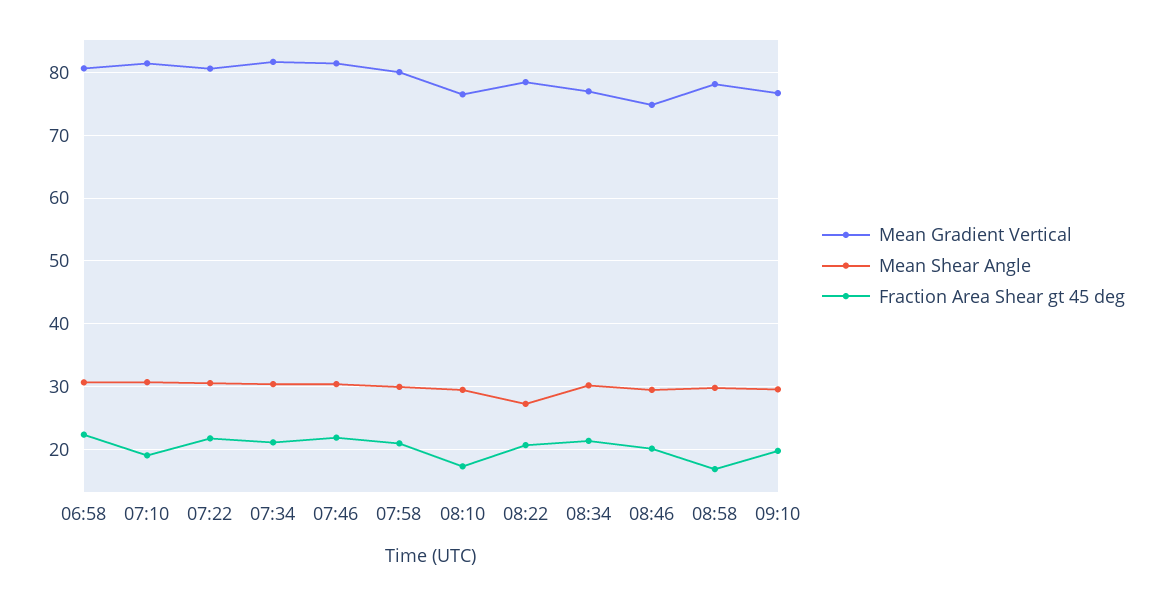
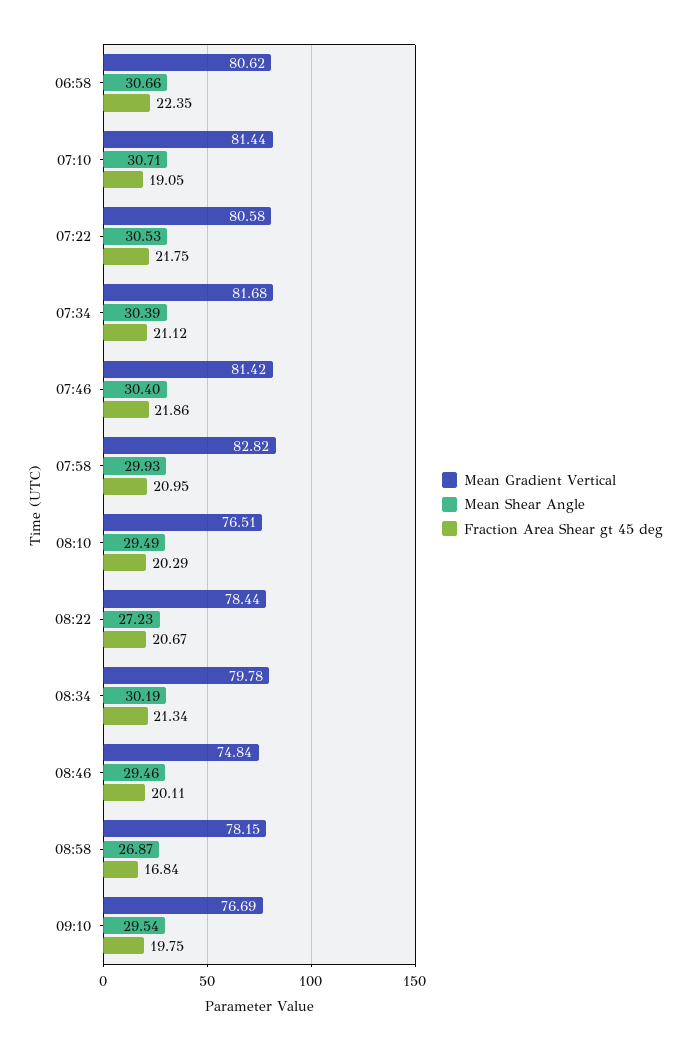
Mean Gradient Vertical, 07:58: 80 -> 82.82
Fraction Area Shear gt 45 deg, 08:10: 17 -> 20.29
Mean Gradient Vertical, 08:34: 77 -> 79.78
Mean Shear Angle, 08:58: 30 -> 26.87

